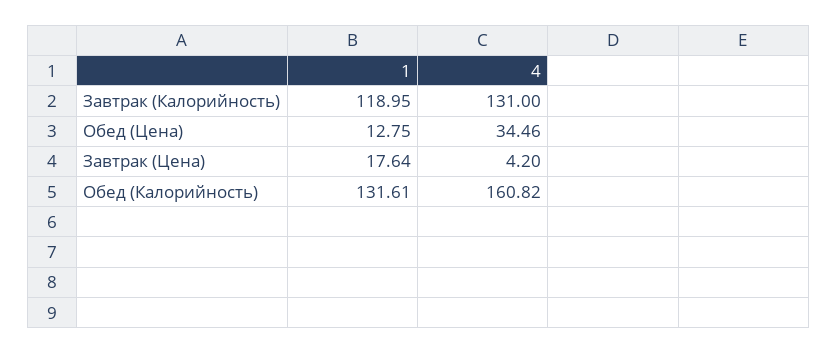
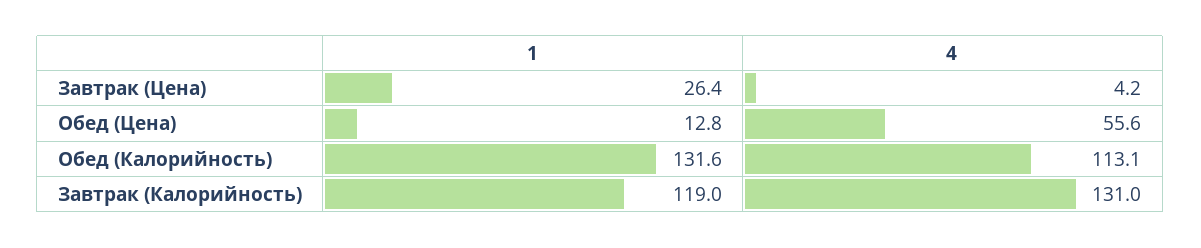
4, Обед (Цена): 34.46 -> 55.6
1, Завтрак (Цена): 17.64 -> 26.4
4, Обед (Калорийность): 160.82 -> 113.1

